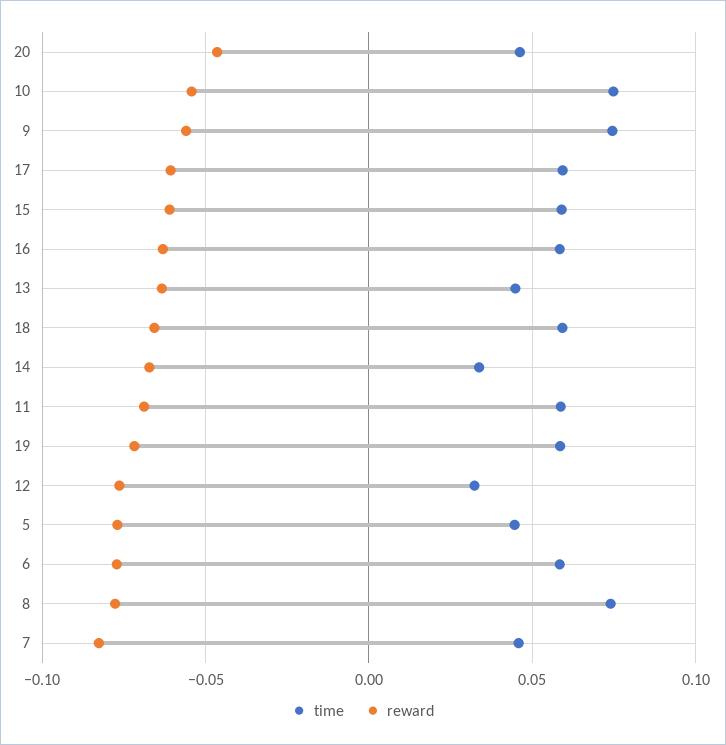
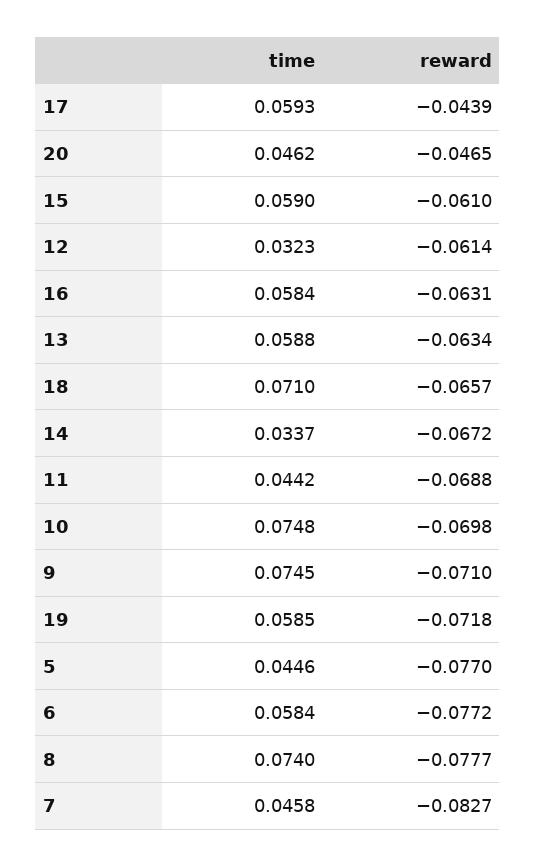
reward, 10: -0.055 -> -0.0698
reward, 9: -0.055 -> -0.071
reward, 17: -0.06 -> -0.0439
time, 13: 0.045 -> 0.0588
time, 18: 0.06 -> 0.071
time, 11: 0.06 -> 0.0442
reward, 12: -0.075 -> -0.0614

